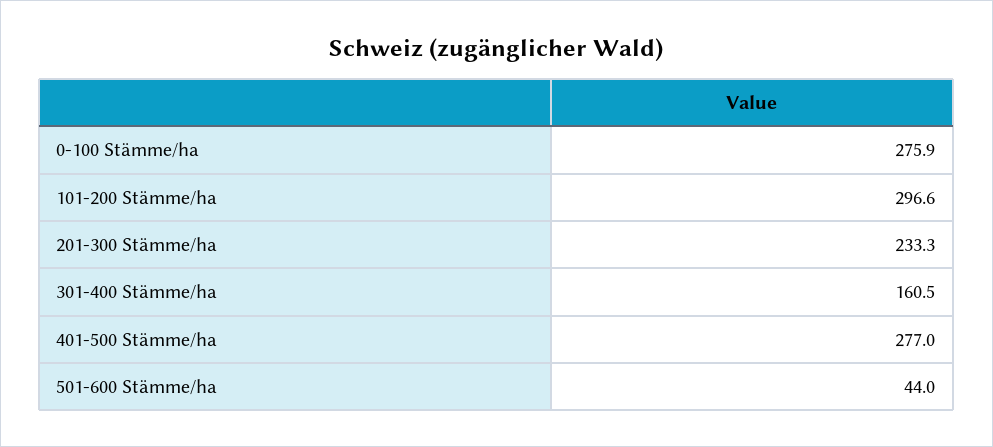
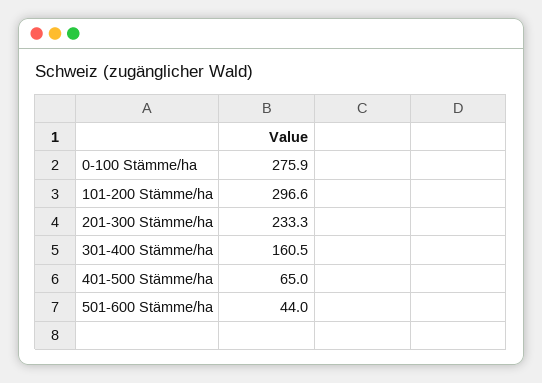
401-500 Stämme/ha: 277 -> 65

